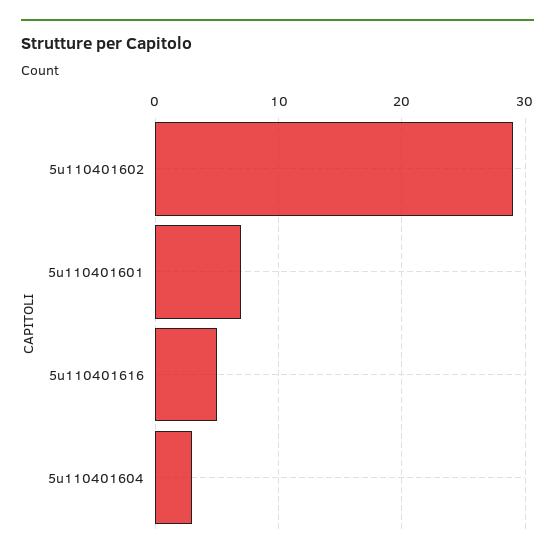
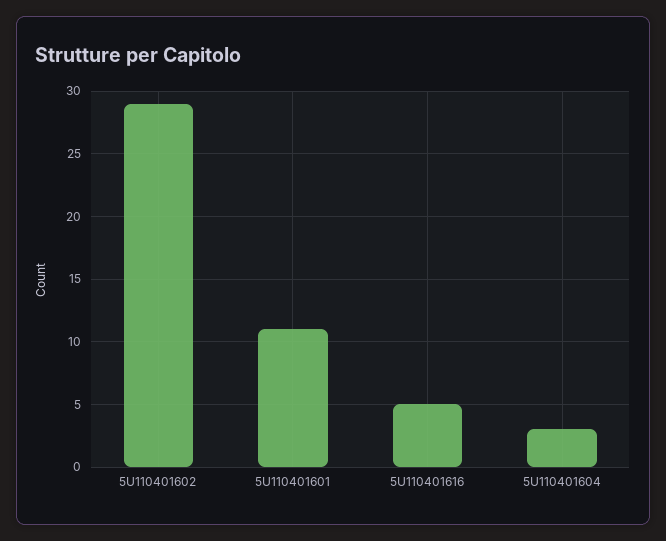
5u110401601: 7 -> 11

